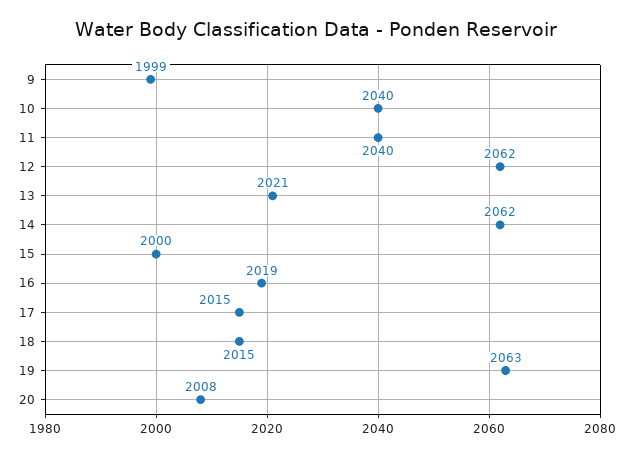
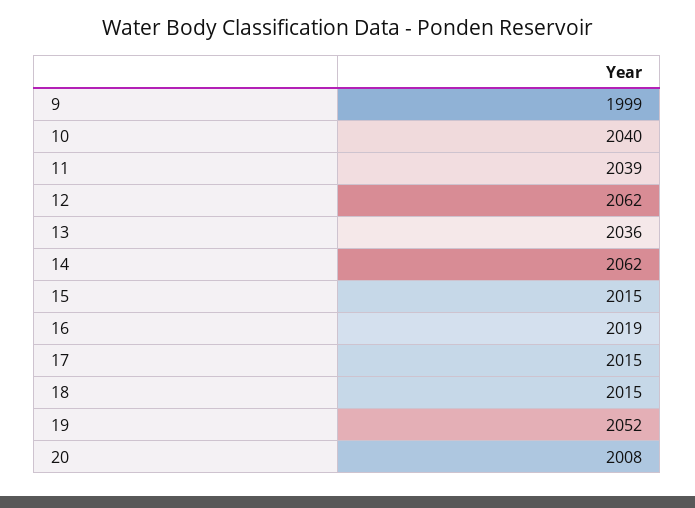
11: 2040 -> 2039
13: 2021 -> 2036
15: 2000 -> 2015
19: 2063 -> 2052

